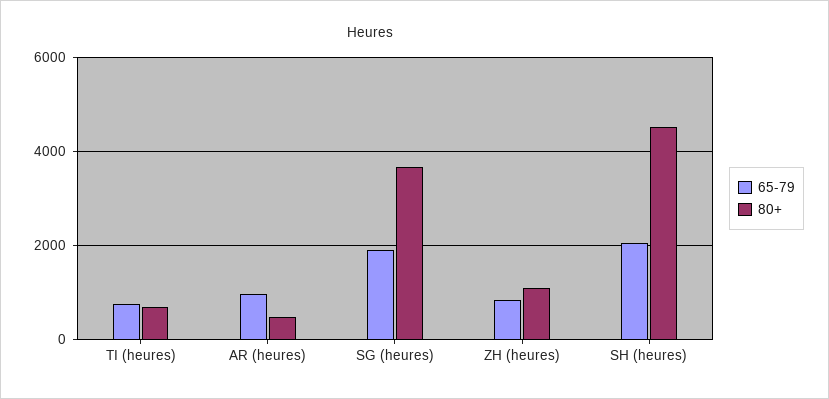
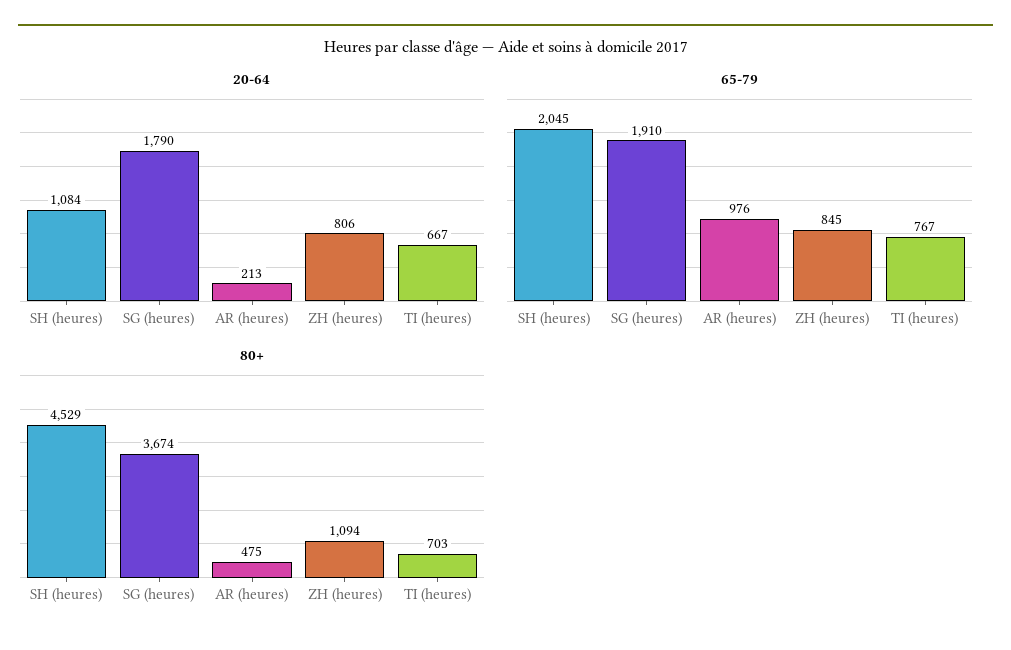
20-64, SH (heures): none -> 1084
20-64, SG (heures): none -> 1790
20-64, AR (heures): none -> 213
20-64, ZH (heures): none -> 806
20-64, TI (heures): none -> 667

